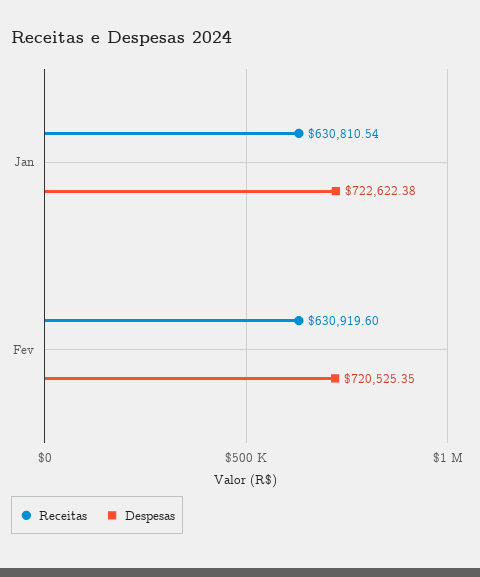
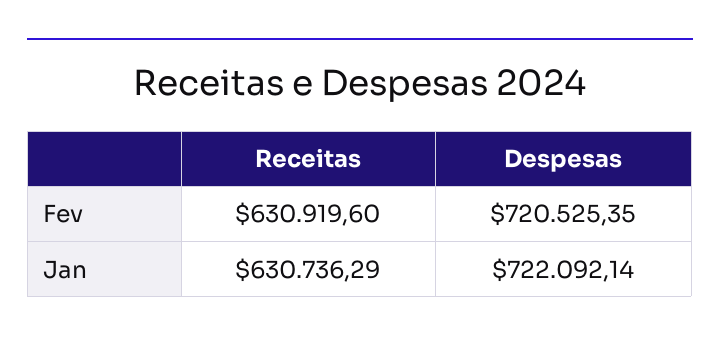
Receitas, Jan: 630810.54 -> 630736.29
Despesas, Jan: 722622.38 -> 722092.14

